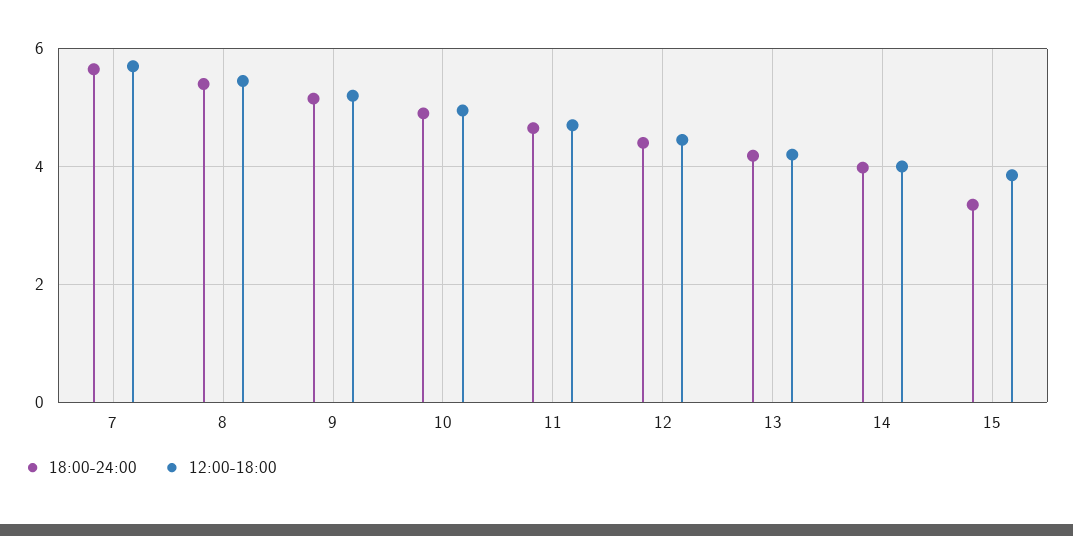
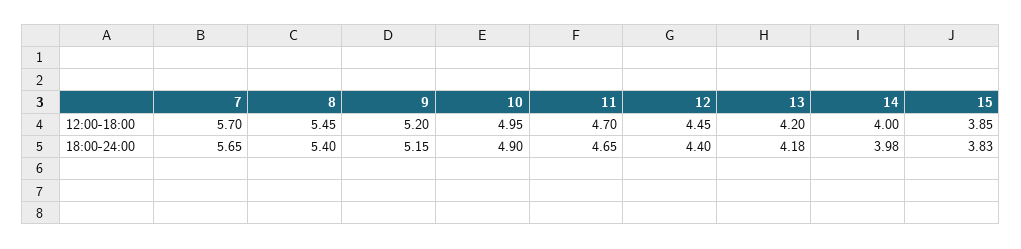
18:00-24:00, 15: 3.4 -> 3.83

